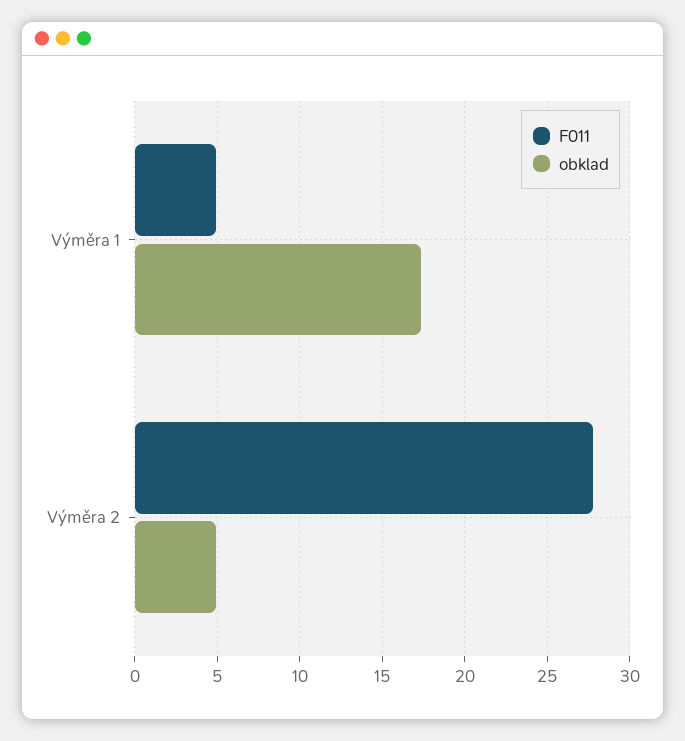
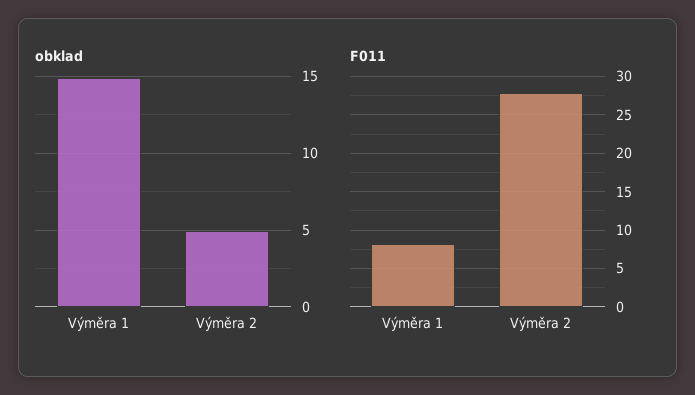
F011, Výměra 1: 5 -> 8
obklad, Výměra 1: 17.5 -> 15

